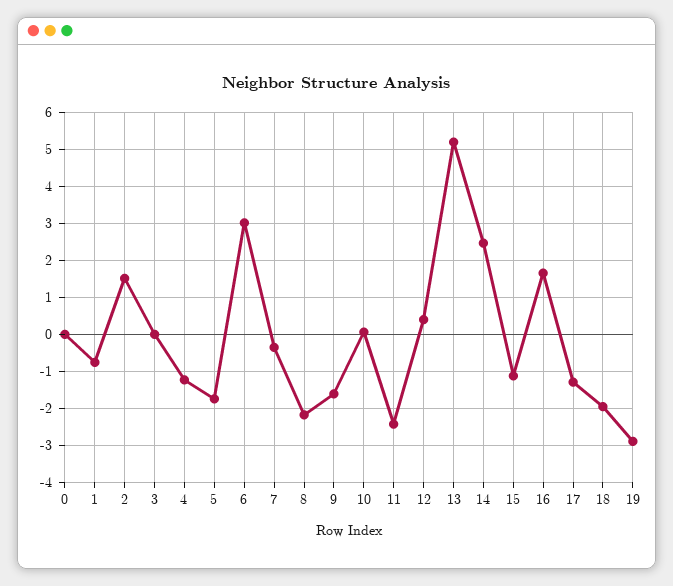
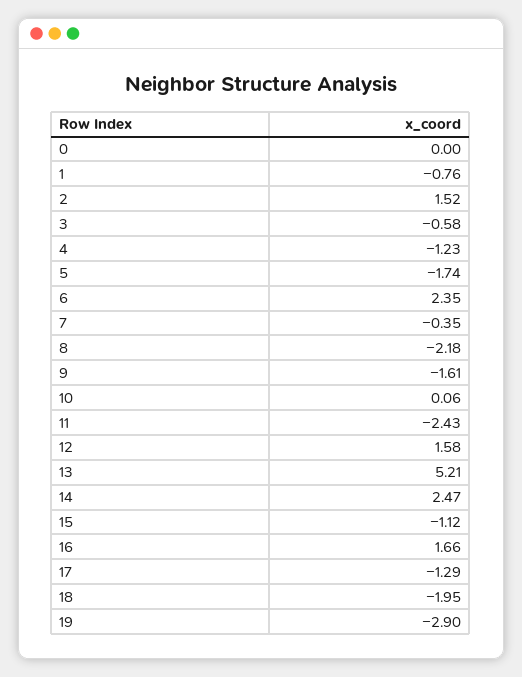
3: 0 -> -0.58
6: 3 -> 2.35
12: 0.4 -> 1.58

